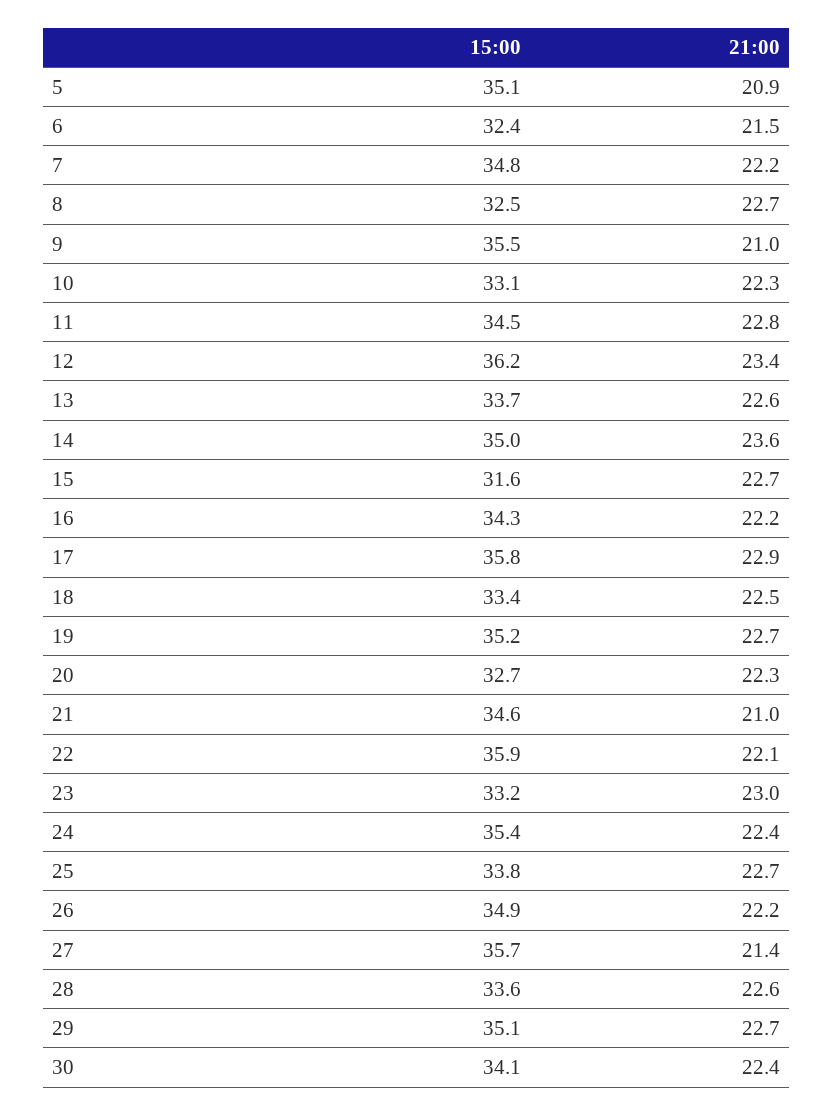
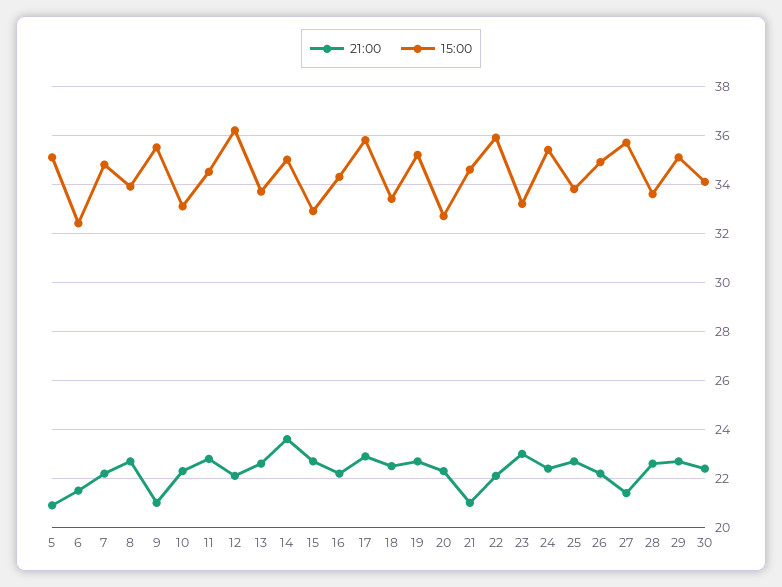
15:00, 8: 32.5 -> 34
21:00, 12: 23.4 -> 22
15:00, 15: 31.6 -> 33

